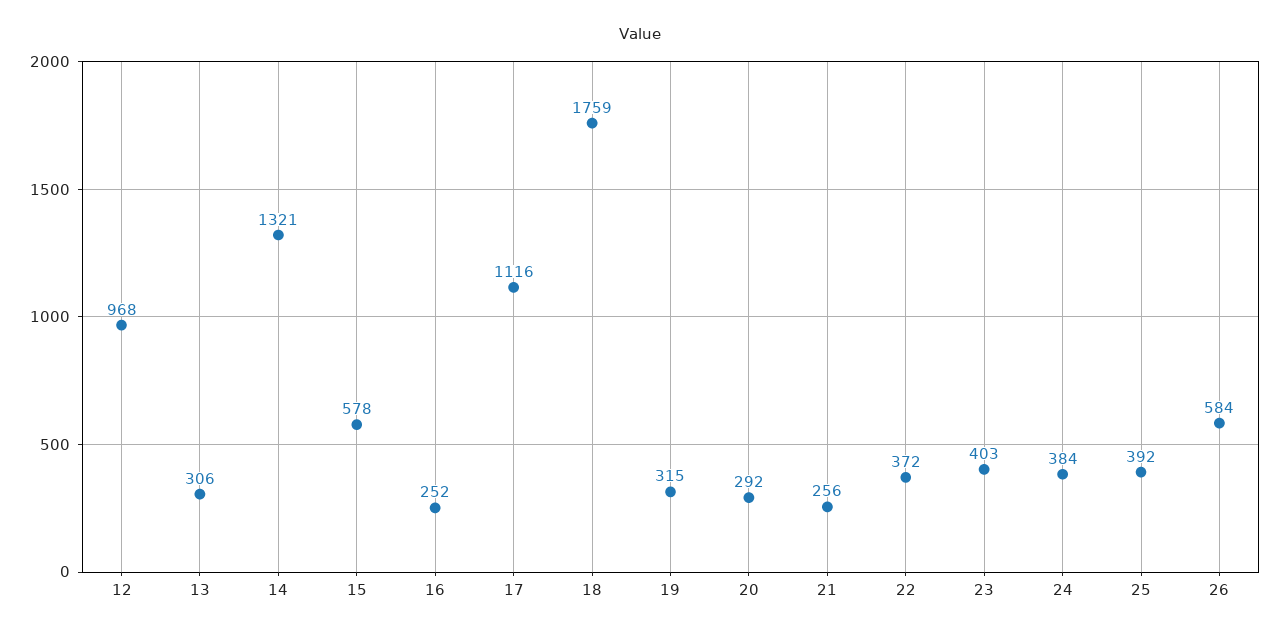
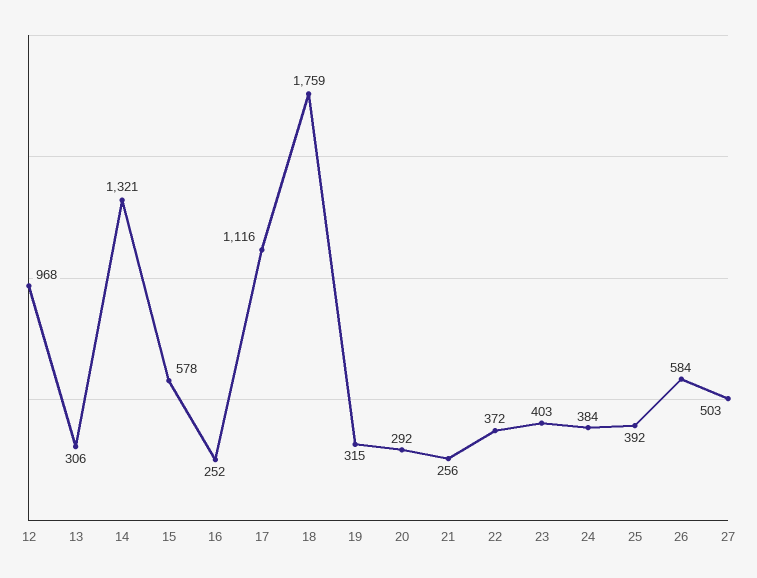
27: none -> 503

